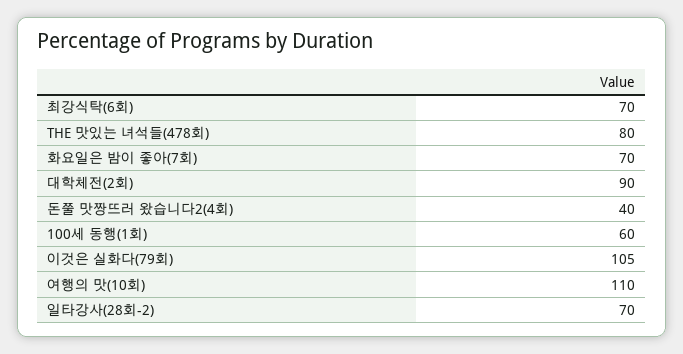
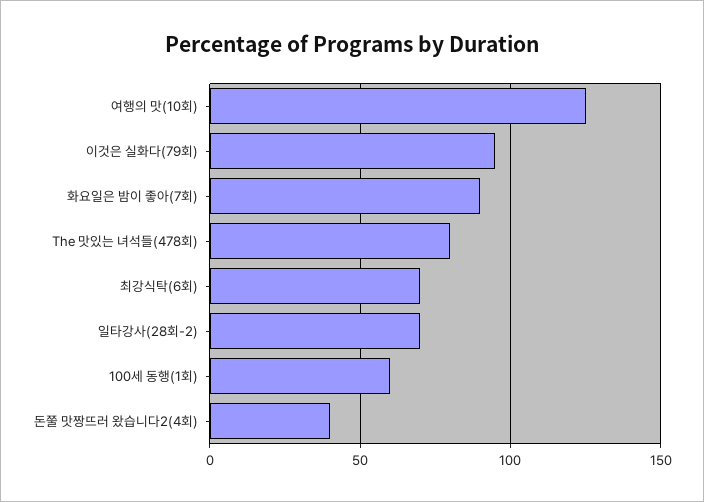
화요일은 밤이 좋아(7회): 70 -> 90
대학체전(2회): 90 -> none
이것은 실화다(79회): 105 -> 95
여행의 맛(10회): 110 -> 125

